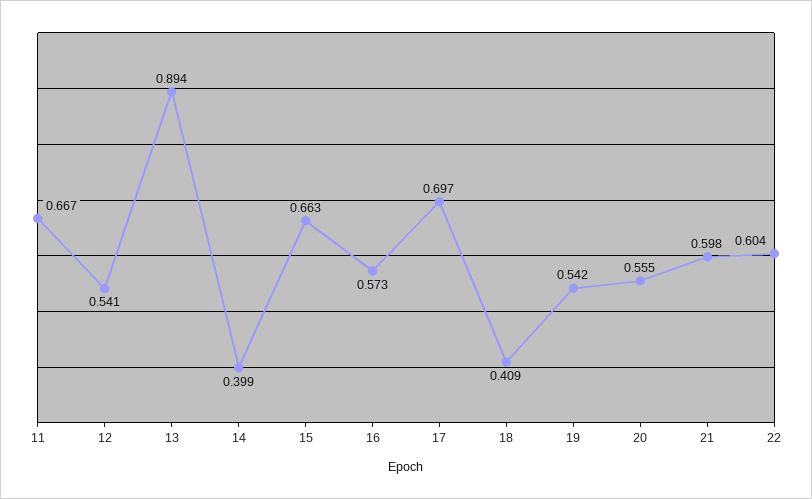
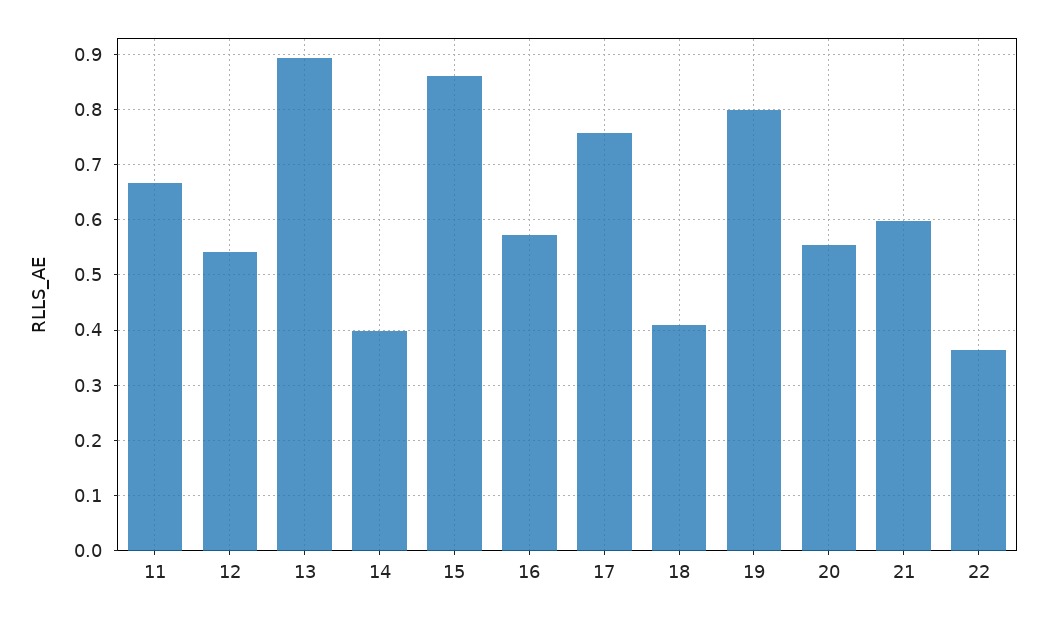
15: 0.663 -> 0.86
17: 0.697 -> 0.76
19: 0.542 -> 0.8
22: 0.604 -> 0.36

